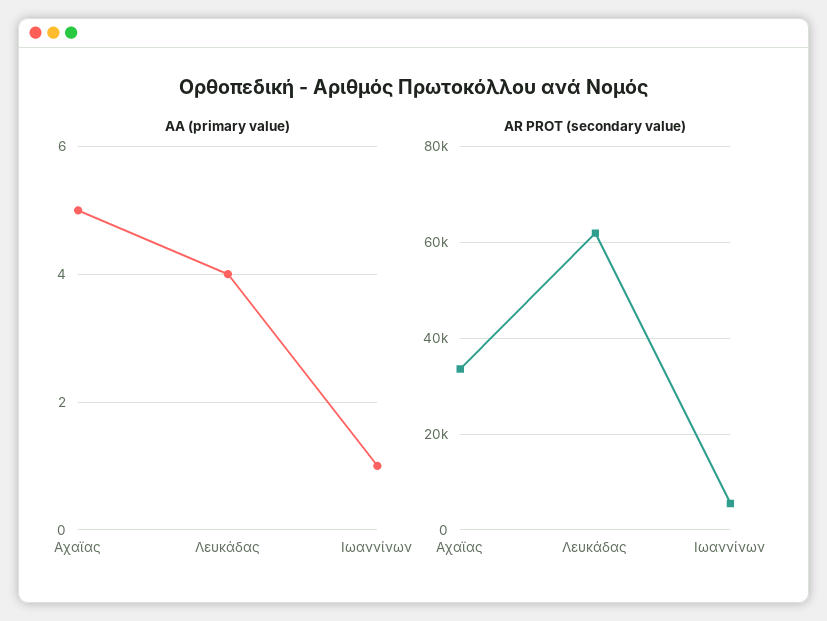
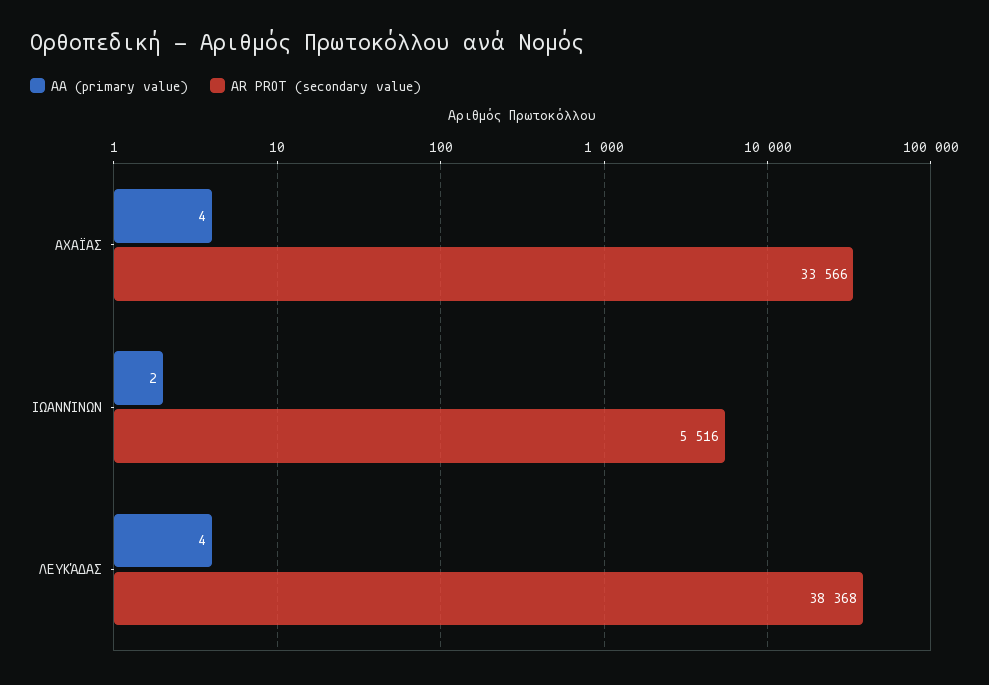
AA (primary value), Αχαϊας: 5 -> 4
AA (primary value), Ιωαννίνων: 1 -> 2
AR PROT (secondary value), Λευκάδας: 62000 -> 38368

